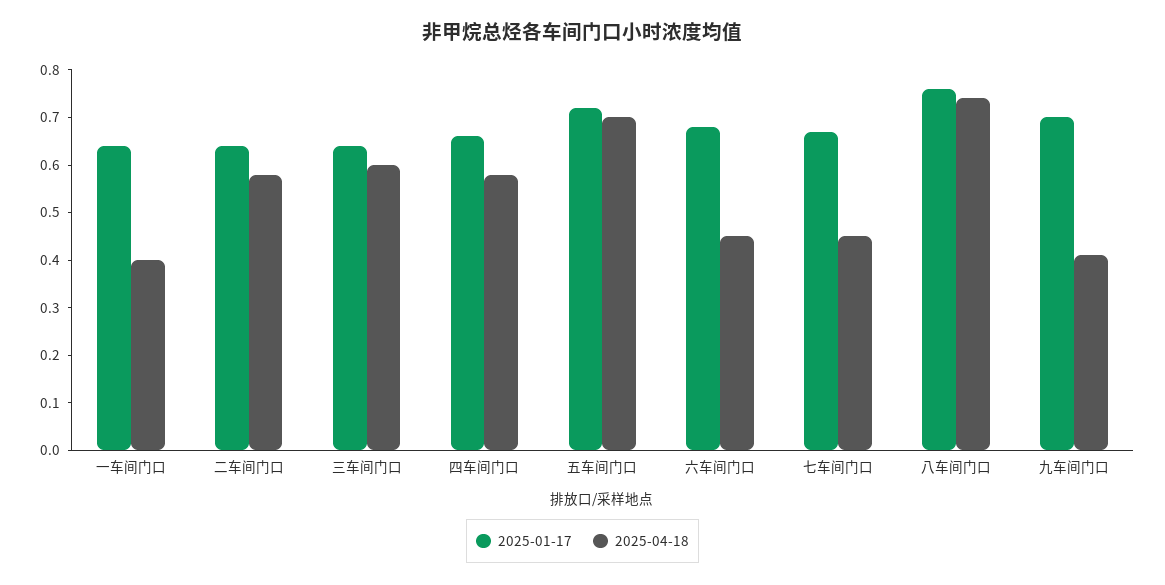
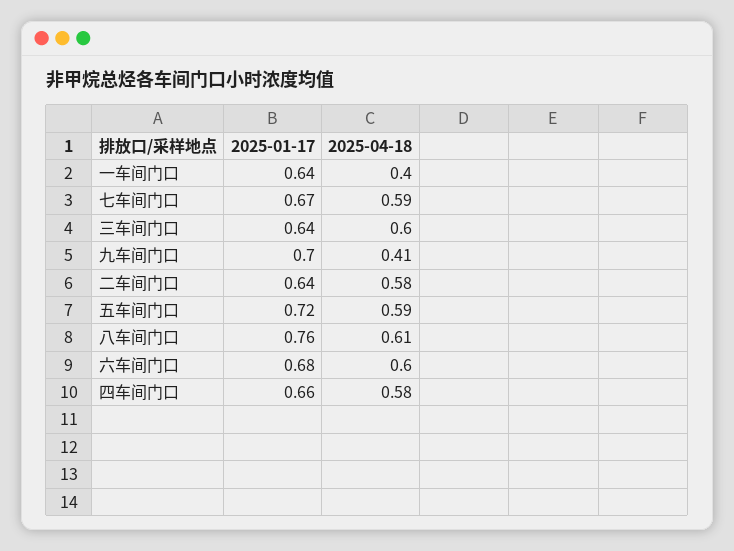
2025-04-18, 五车间门口: 0.7 -> 0.59
2025-04-18, 六车间门口: 0.45 -> 0.6
2025-04-18, 七车间门口: 0.45 -> 0.59
2025-04-18, 八车间门口: 0.75 -> 0.61

